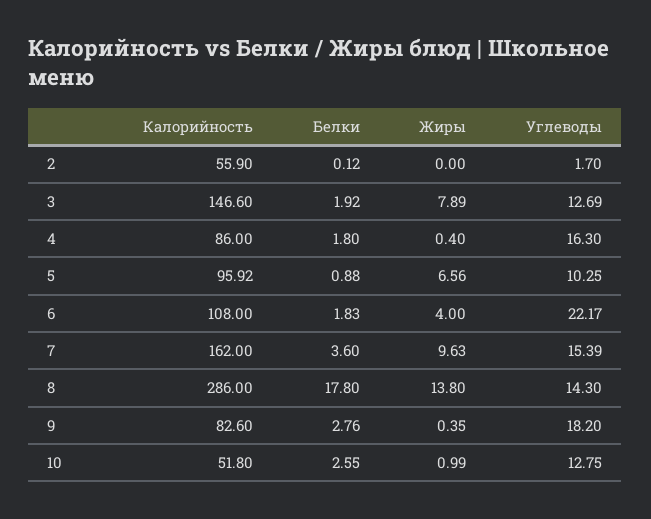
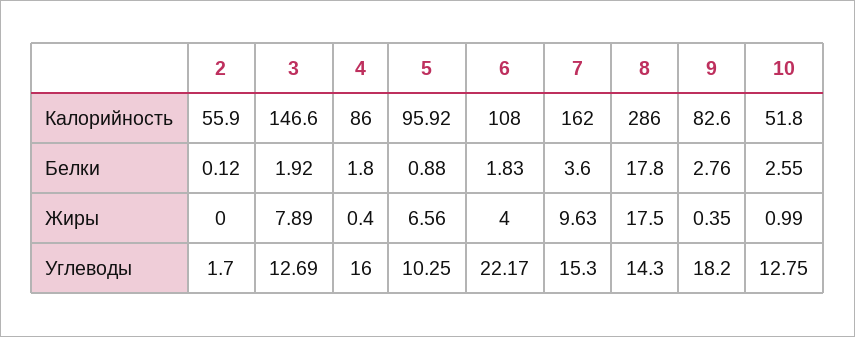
Углеводы, 4: 16.3 -> 16
Углеводы, 7: 15.39 -> 15.3
Жиры, 8: 13.8 -> 17.5

